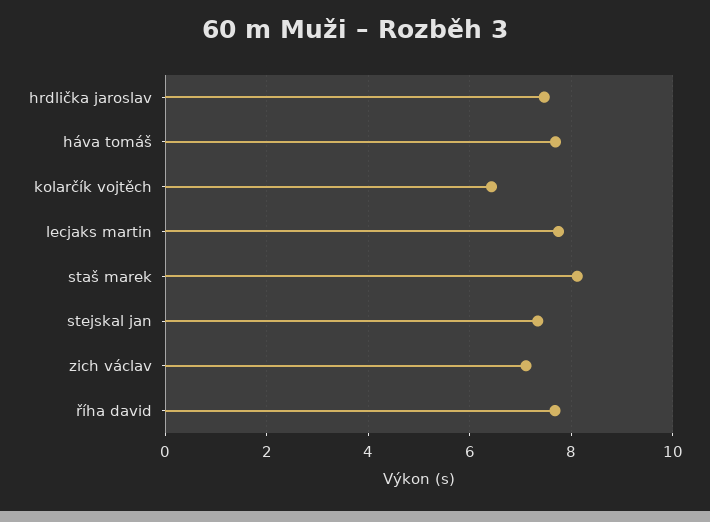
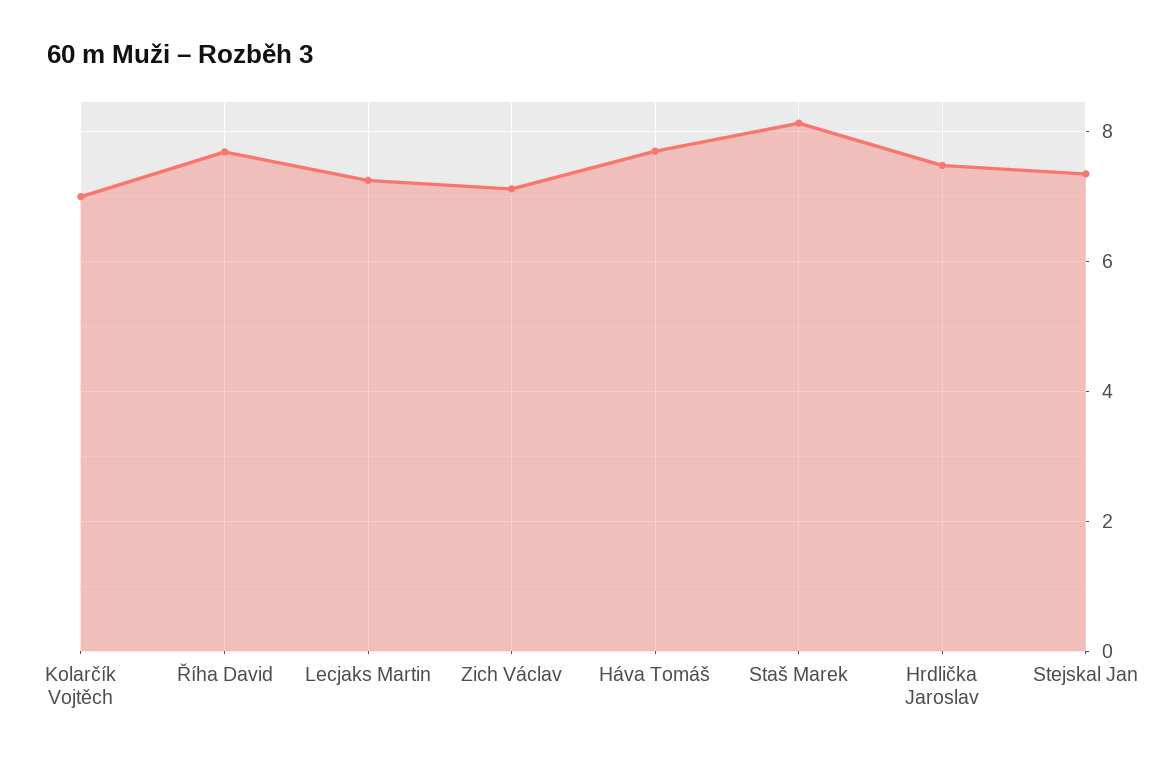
kolarčík vojtěch: 6.4 -> 7
lecjaks martin: 7.8 -> 7.2

